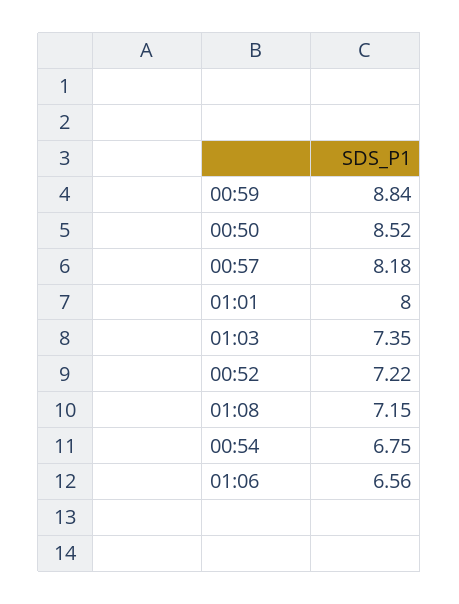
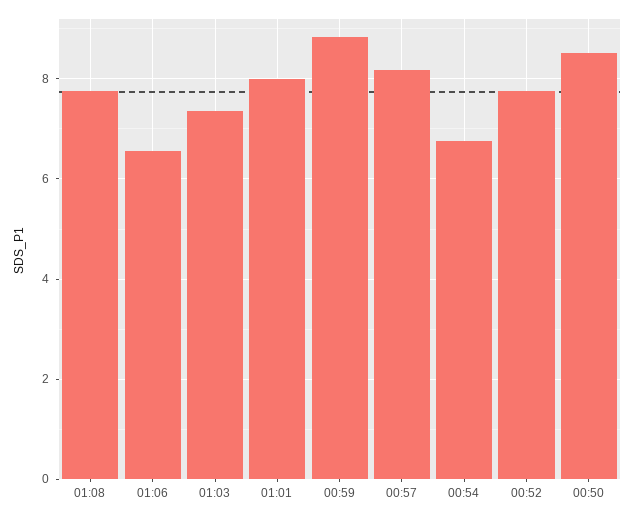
00:52: 7.22 -> 7.8
01:08: 7.15 -> 7.8

